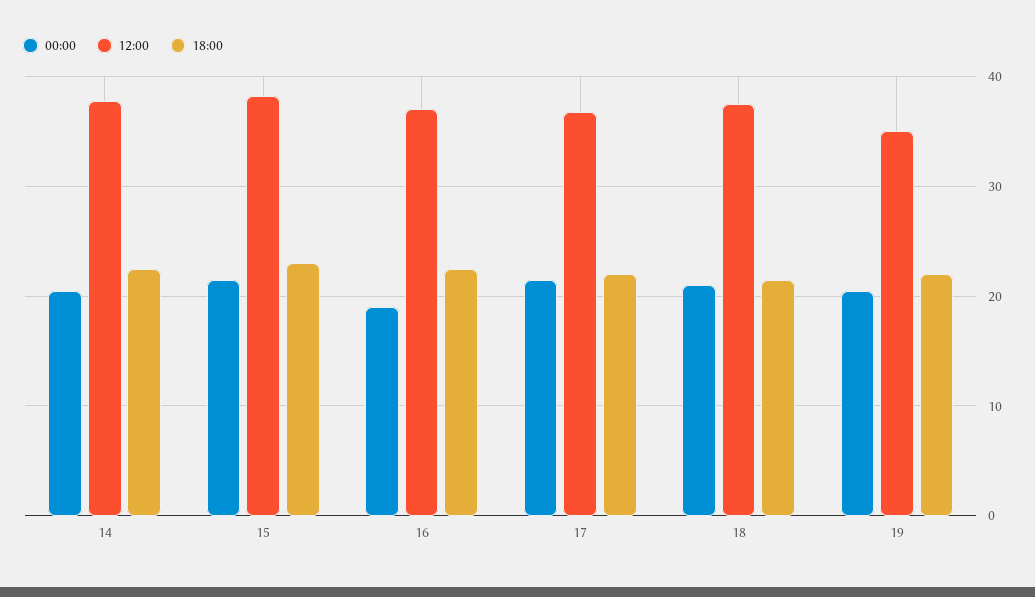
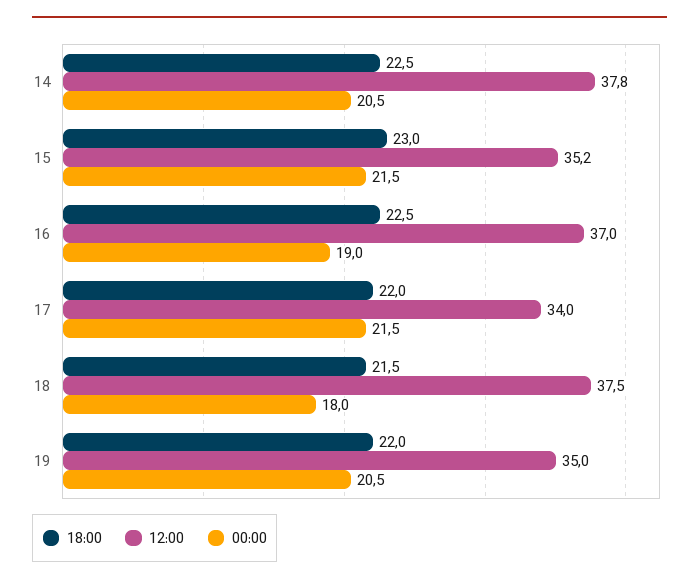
12:00, 15: 38 -> 35.2
12:00, 17: 37 -> 34
00:00, 18: 21 -> 18

